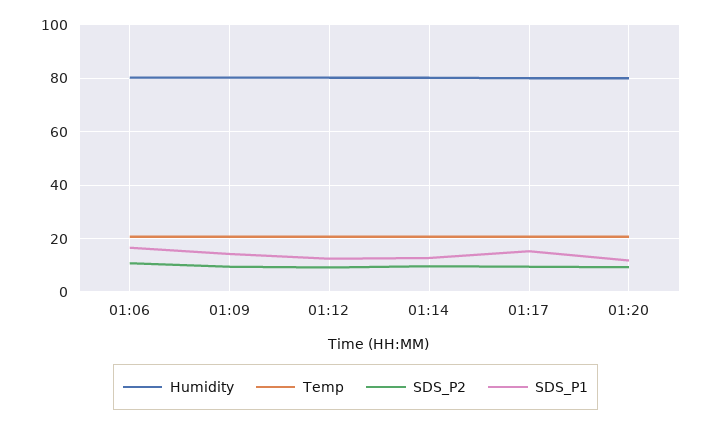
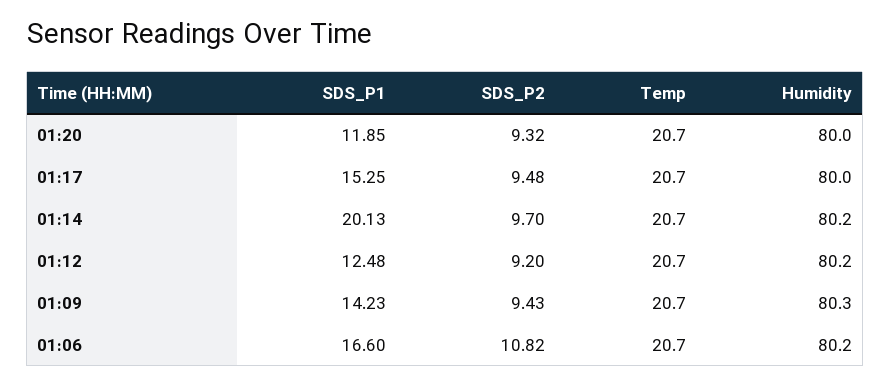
SDS_P1, 01:14: 12.5 -> 20.13

